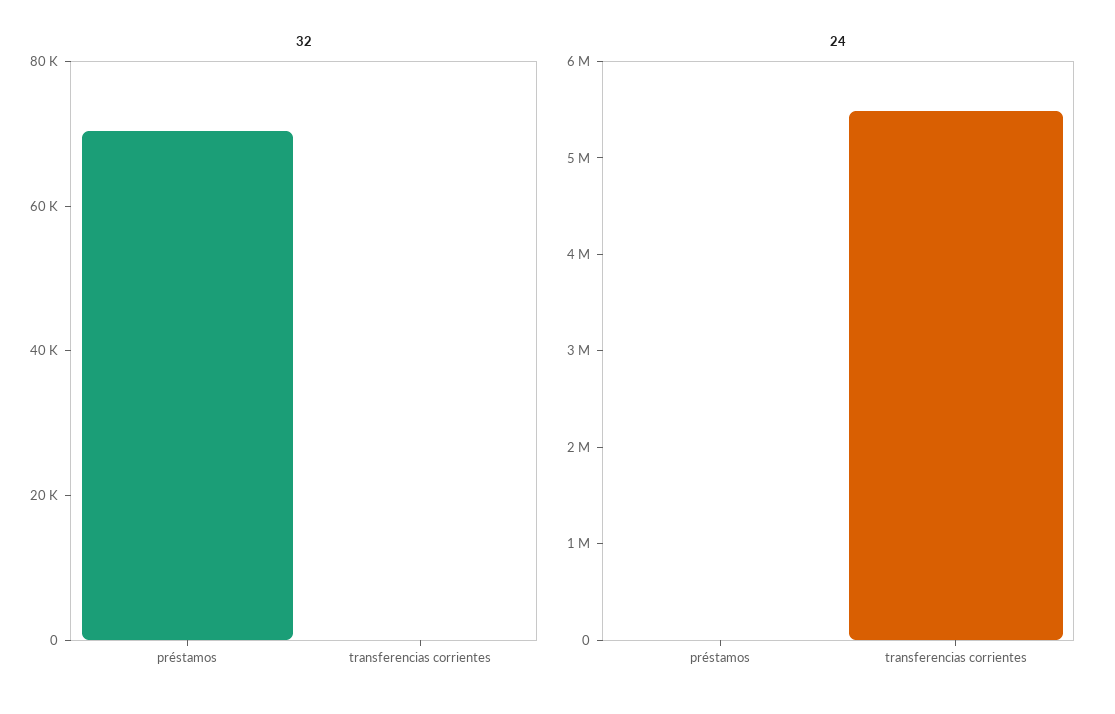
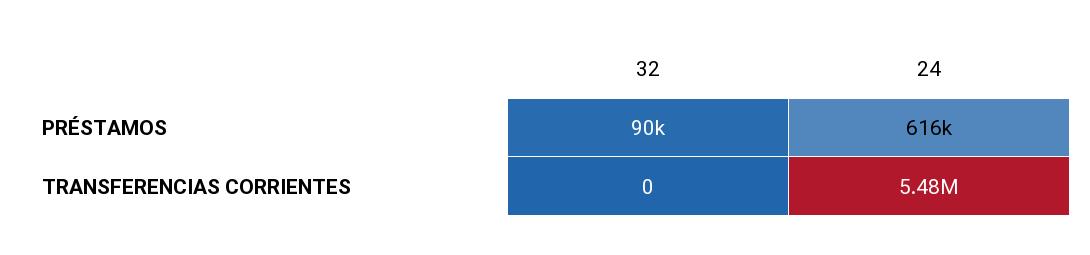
32, préstamos: 70000 -> 90000
24, préstamos: 0 -> 616000

